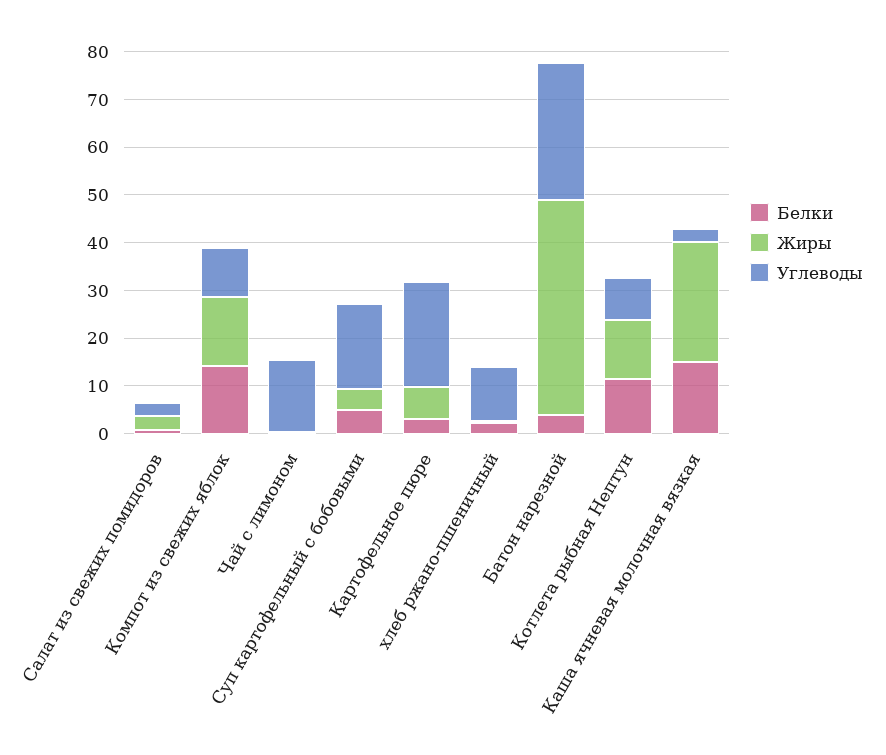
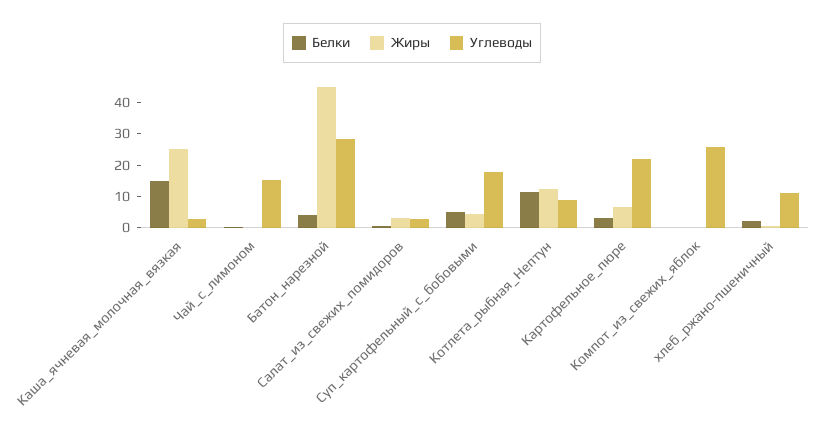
Белки, Компот из свежих яблок: 14 -> 0
Жиры, Компот из свежих яблок: 14 -> 0
Углеводы, Компот из свежих яблок: 10 -> 25

